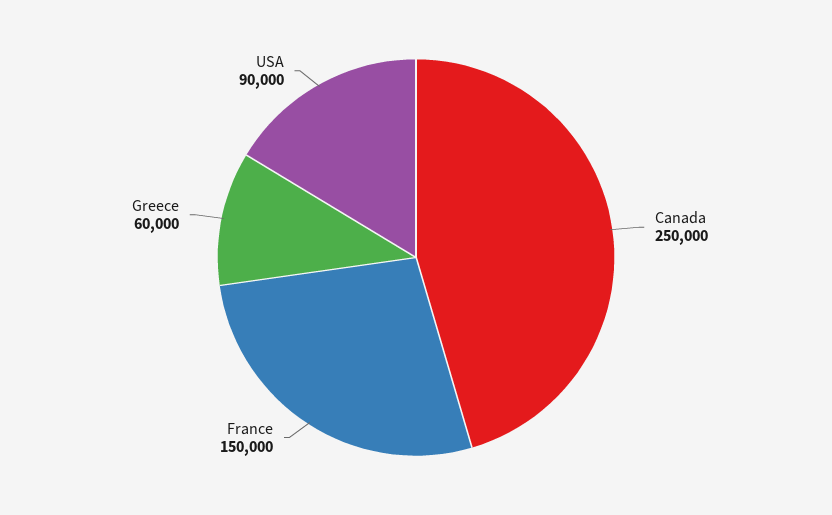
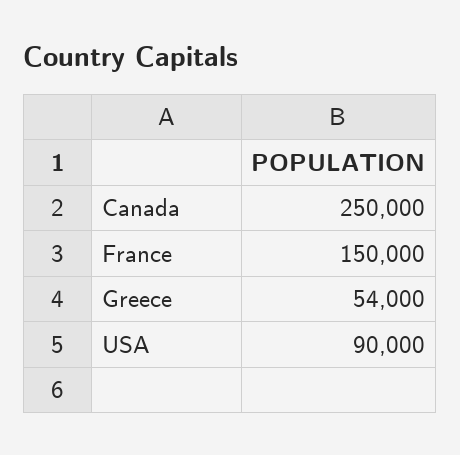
Greece: 60000 -> 54000

